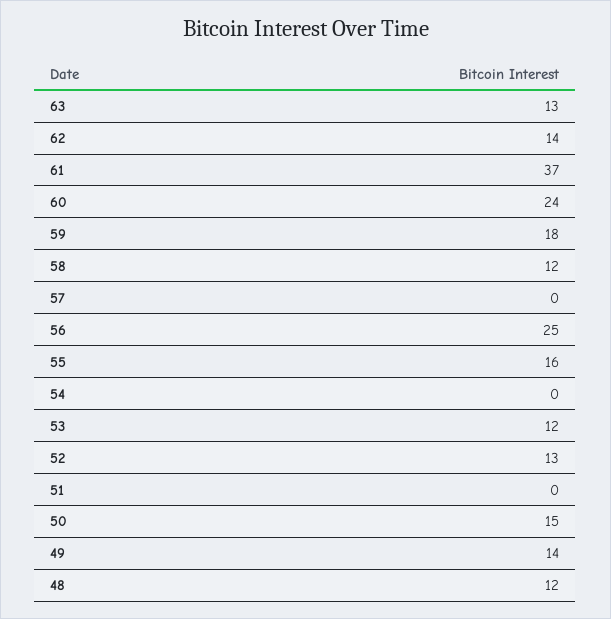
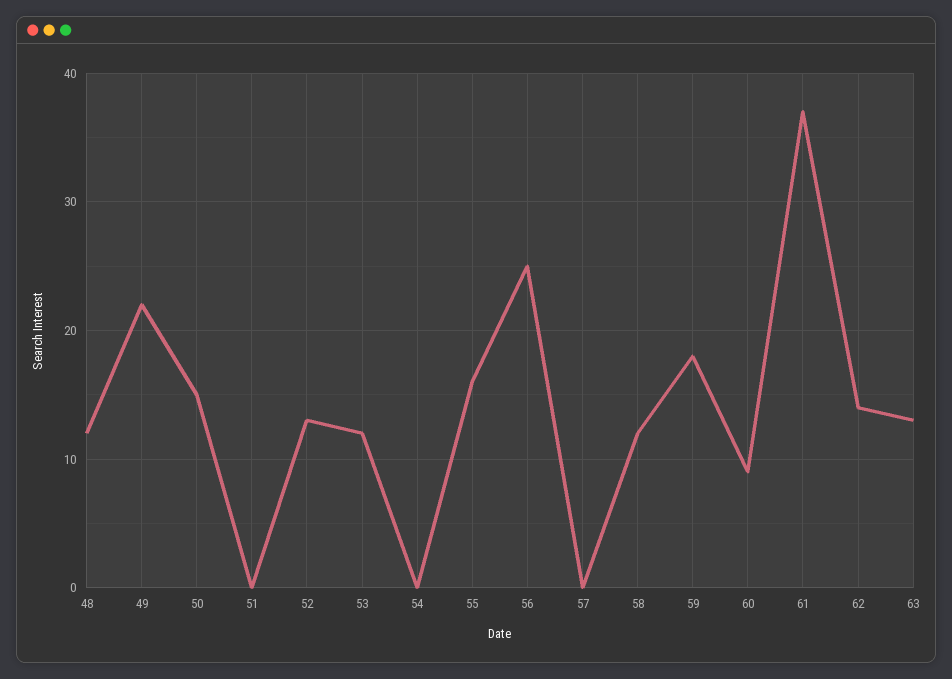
60: 24 -> 9
49: 14 -> 22

